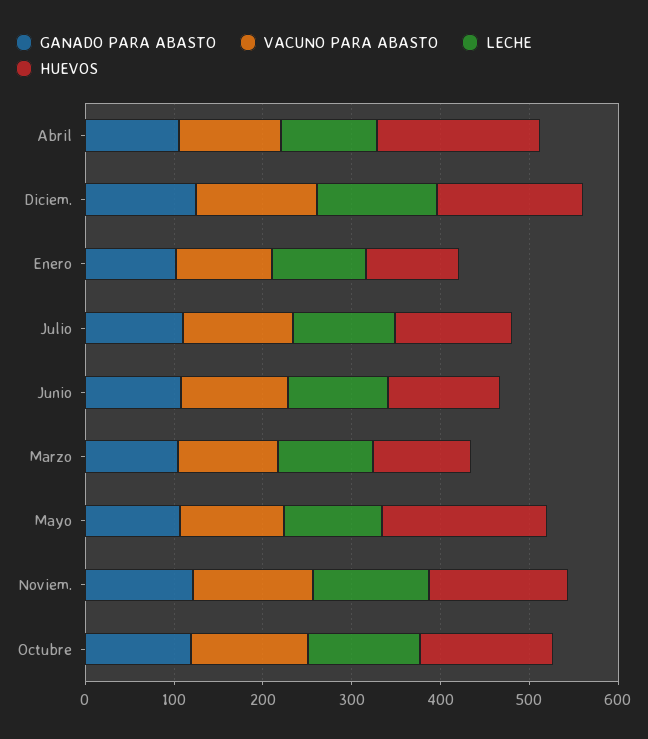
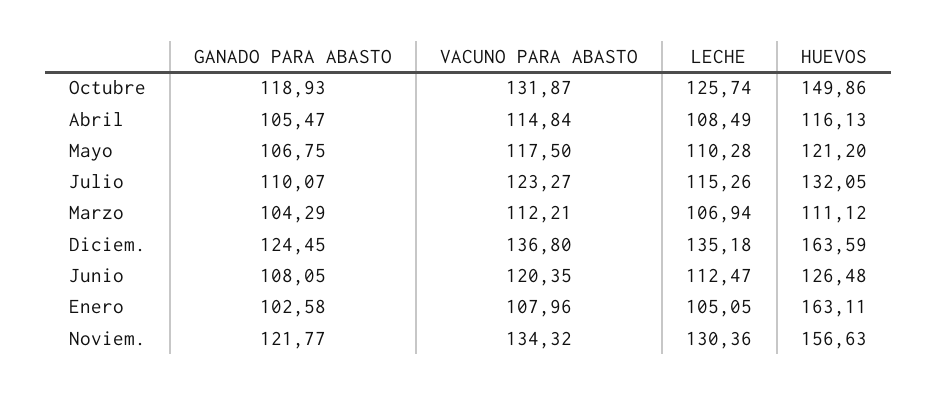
HUEVOS, Abril: 180 -> 116.13
HUEVOS, Enero: 100 -> 163.11
HUEVOS, Mayo: 180 -> 121.2

